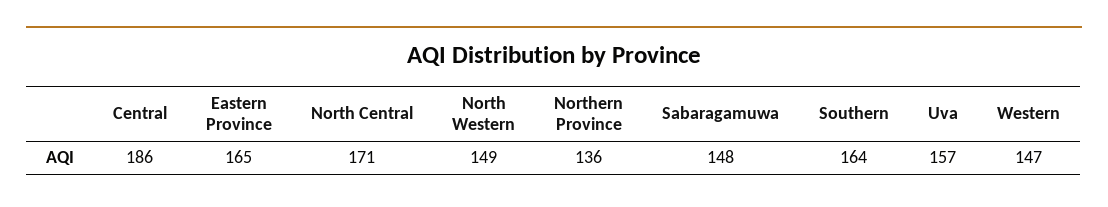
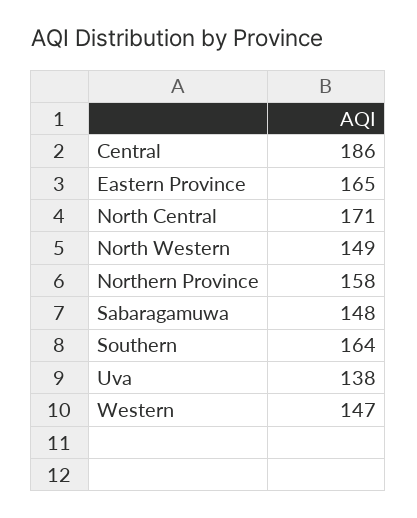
Northern Province: 136 -> 158
Uva: 157 -> 138

